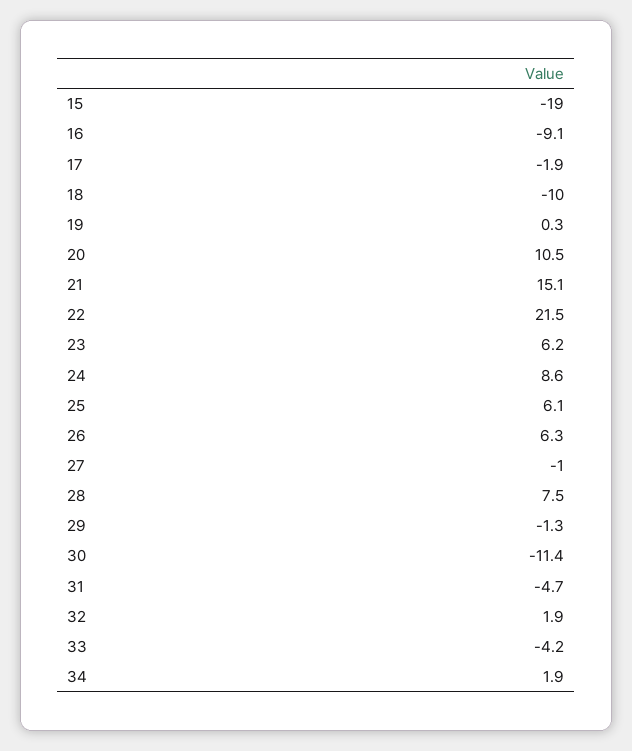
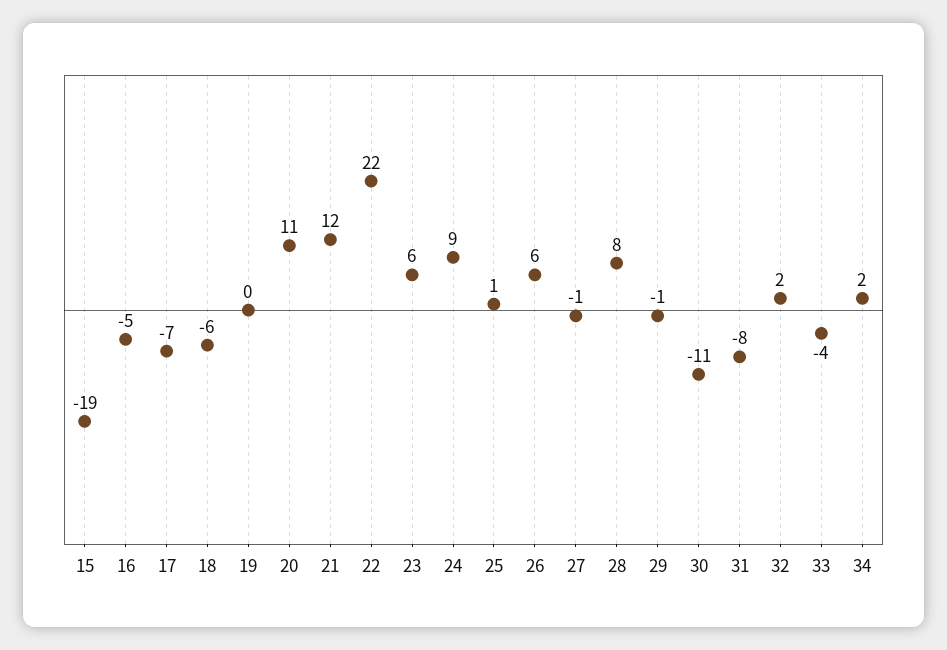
16: -9.1 -> -5
17: -1.9 -> -7
18: -10 -> -6
21: 15.1 -> 12
25: 6.1 -> 1
31: -4.7 -> -8

